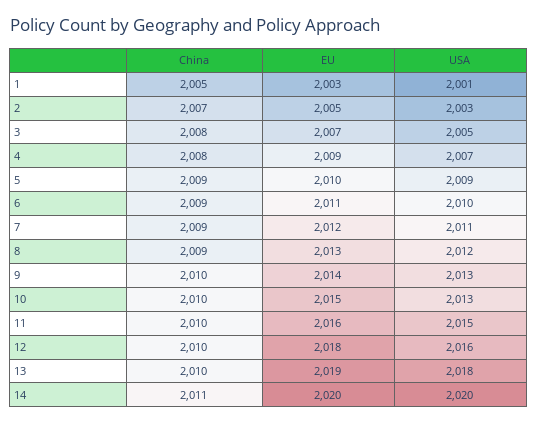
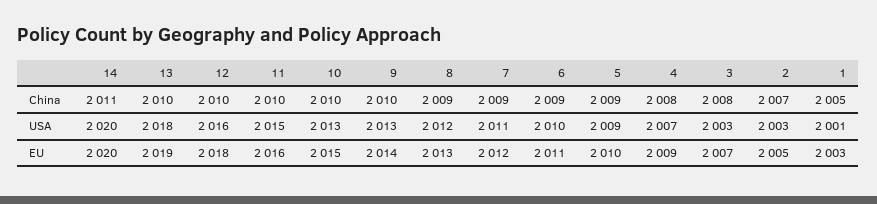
USA, 3: 2005 -> 2003

